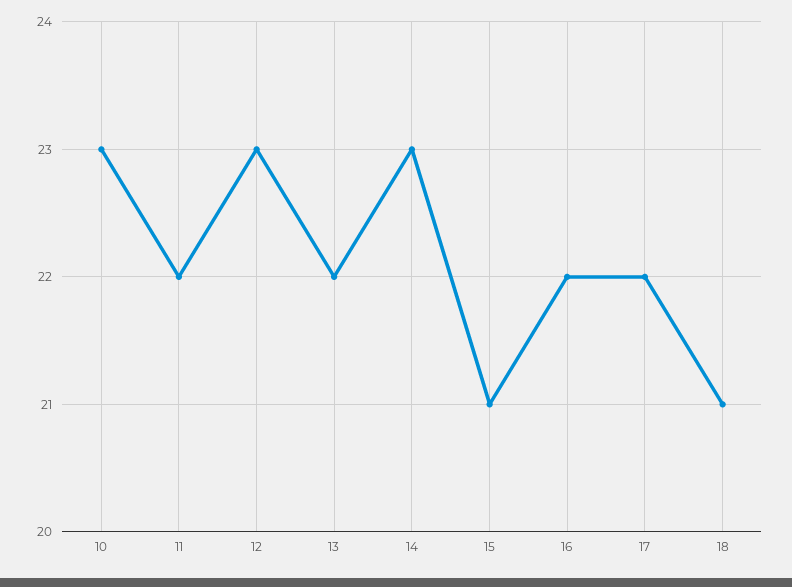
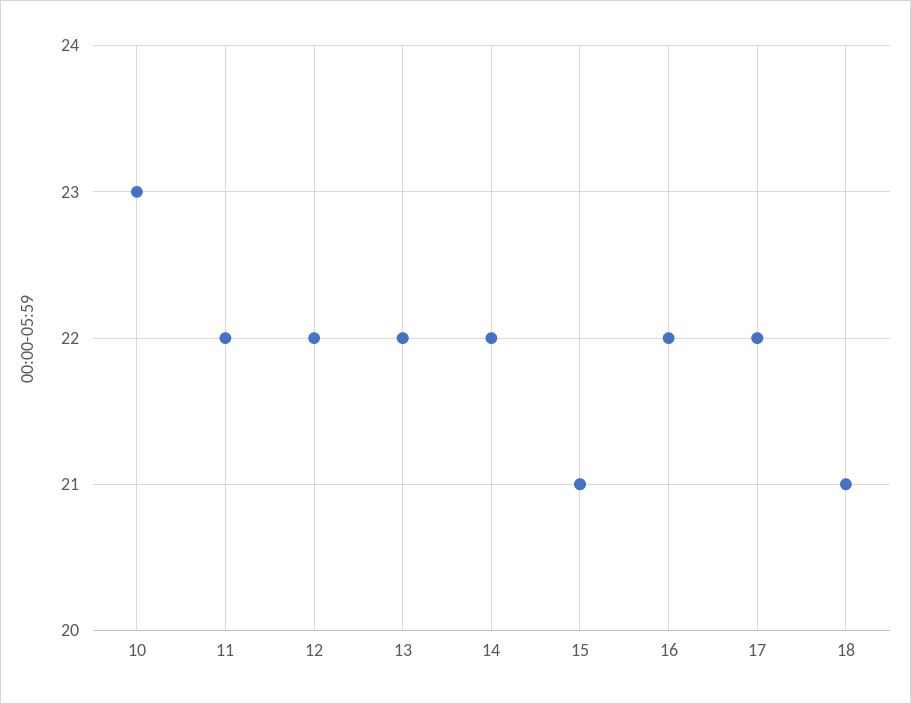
12: 23 -> 22
14: 23 -> 22

